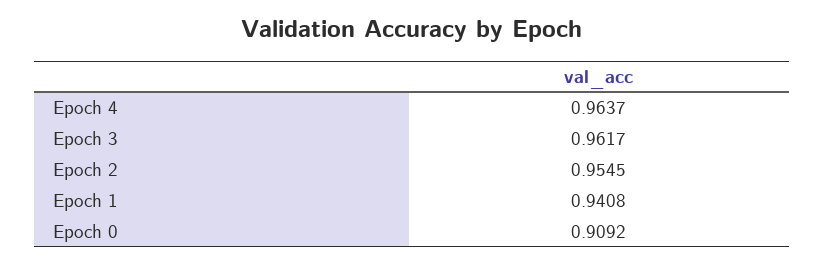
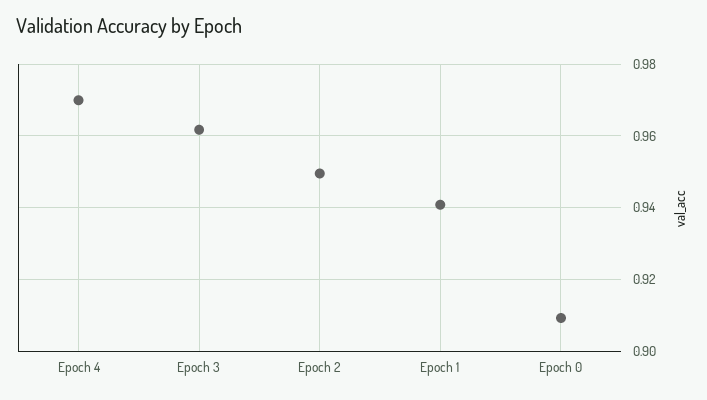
Epoch 4: 0.9637 -> 0.97
Epoch 2: 0.9545 -> 0.95

